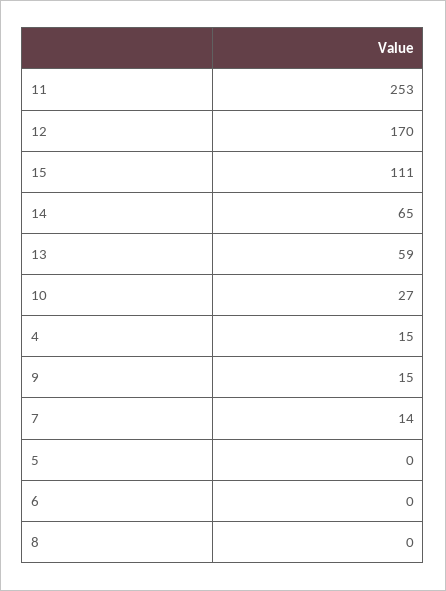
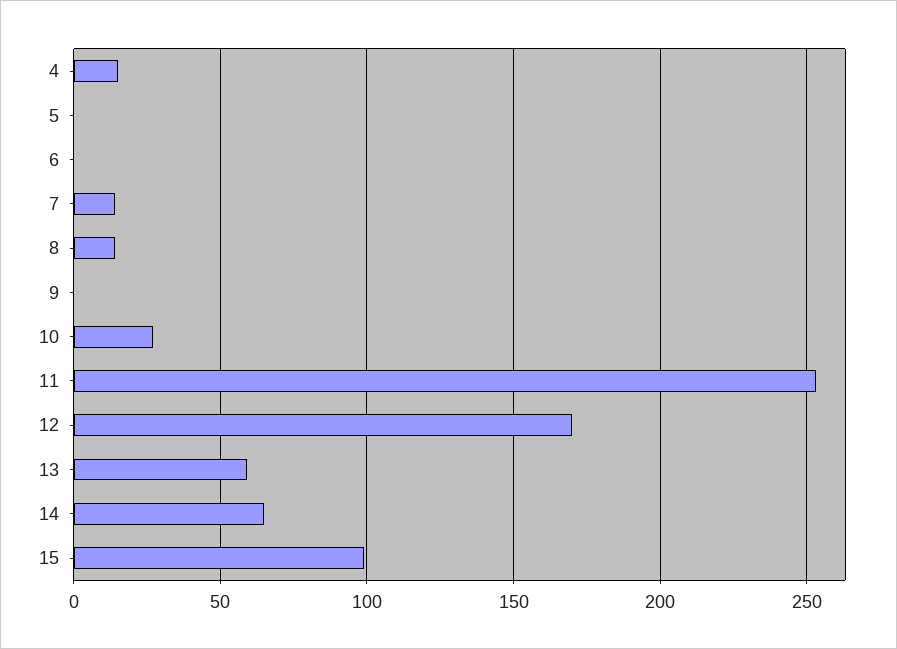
15: 111 -> 100
9: 15 -> 0
8: 0 -> 15

